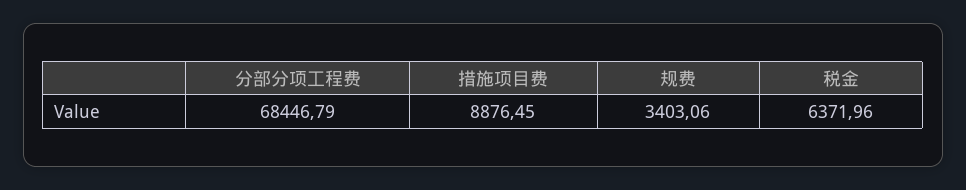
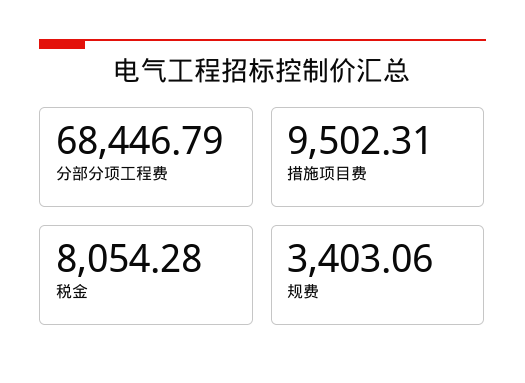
措施项目费: 8876.45 -> 9502.31
税金: 6371.96 -> 8054.28

